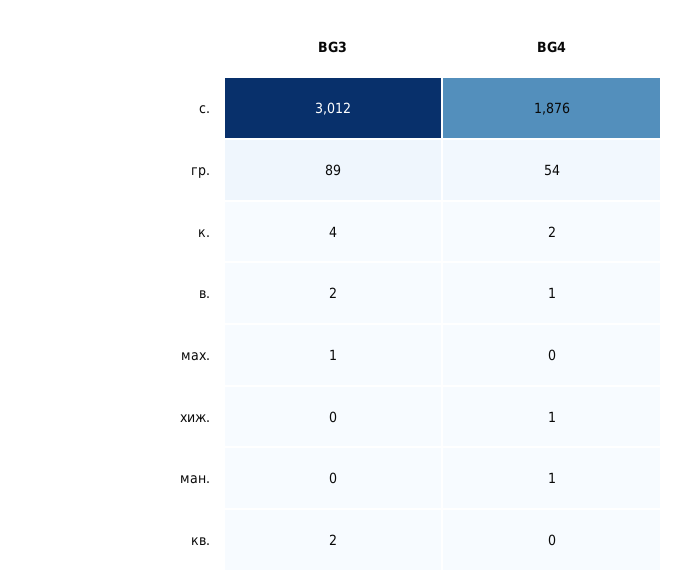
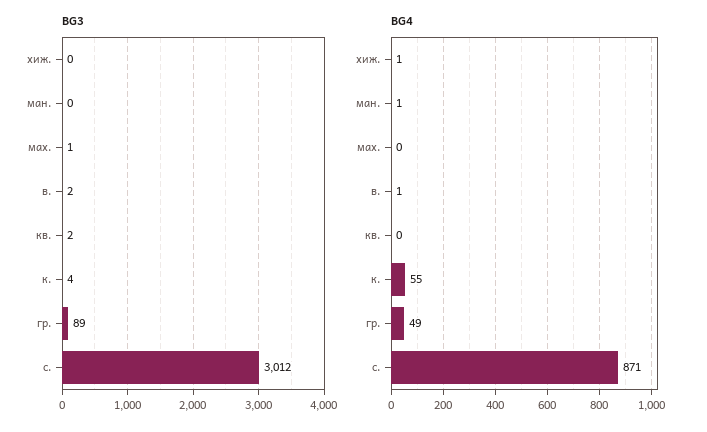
BG4, с.: 1876 -> 871
BG4, гр.: 54 -> 49
BG4, к.: 2 -> 55

